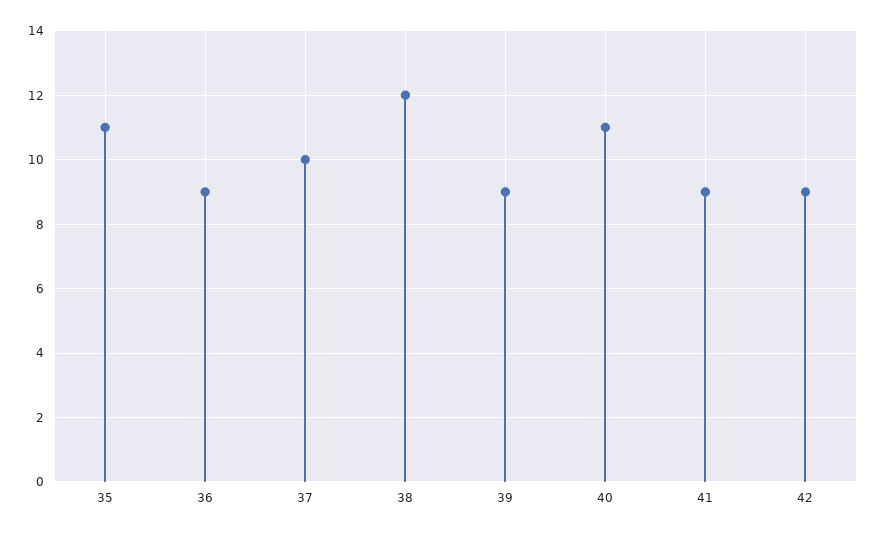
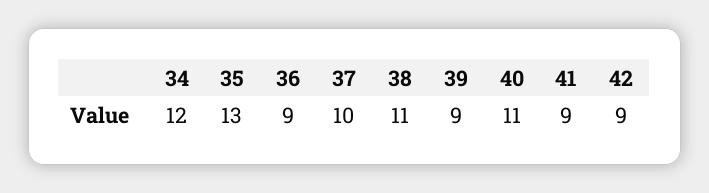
35: 11 -> 13
38: 12 -> 11
34: none -> 12

